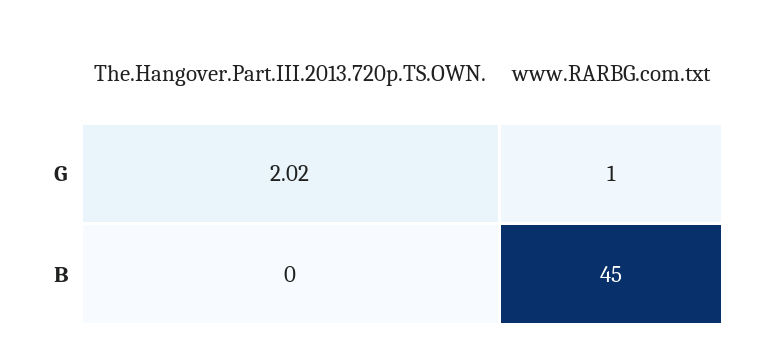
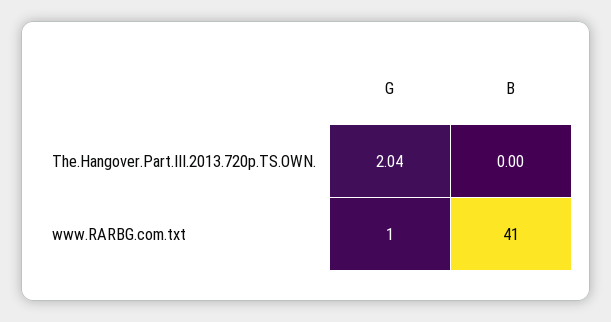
The.Hangover.Part.III.2013.720p.TS.OWN., G: 2.02 -> 2.04
www.RARBG.com.txt, B: 45 -> 41

